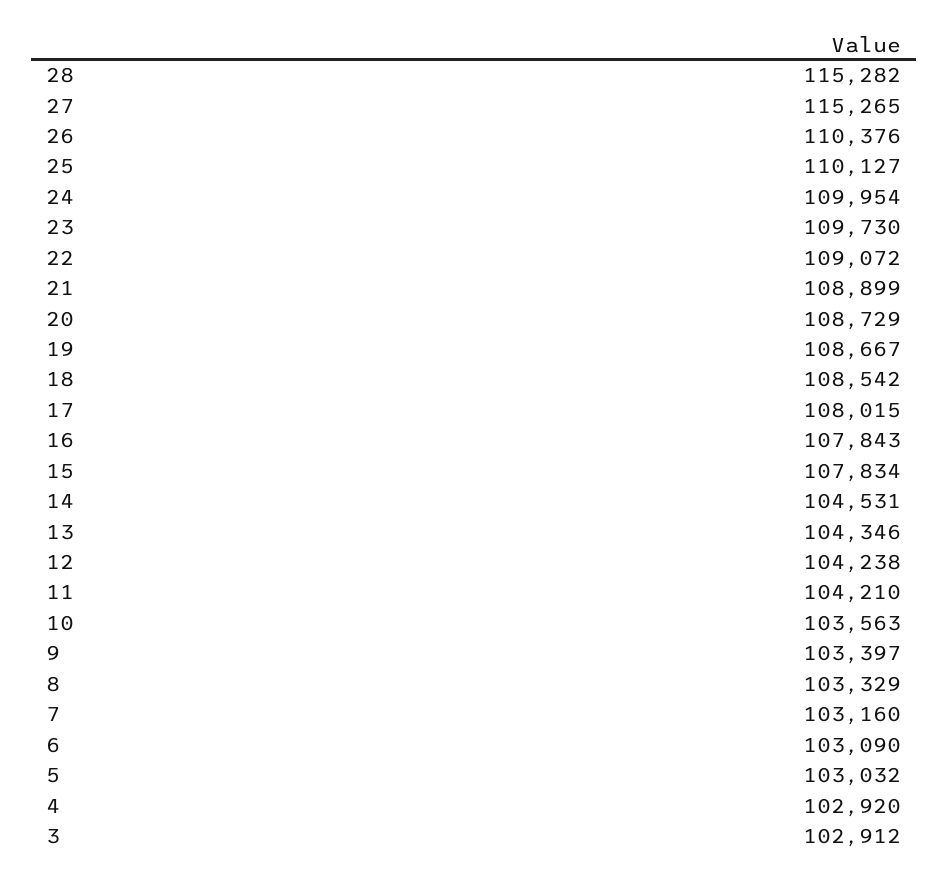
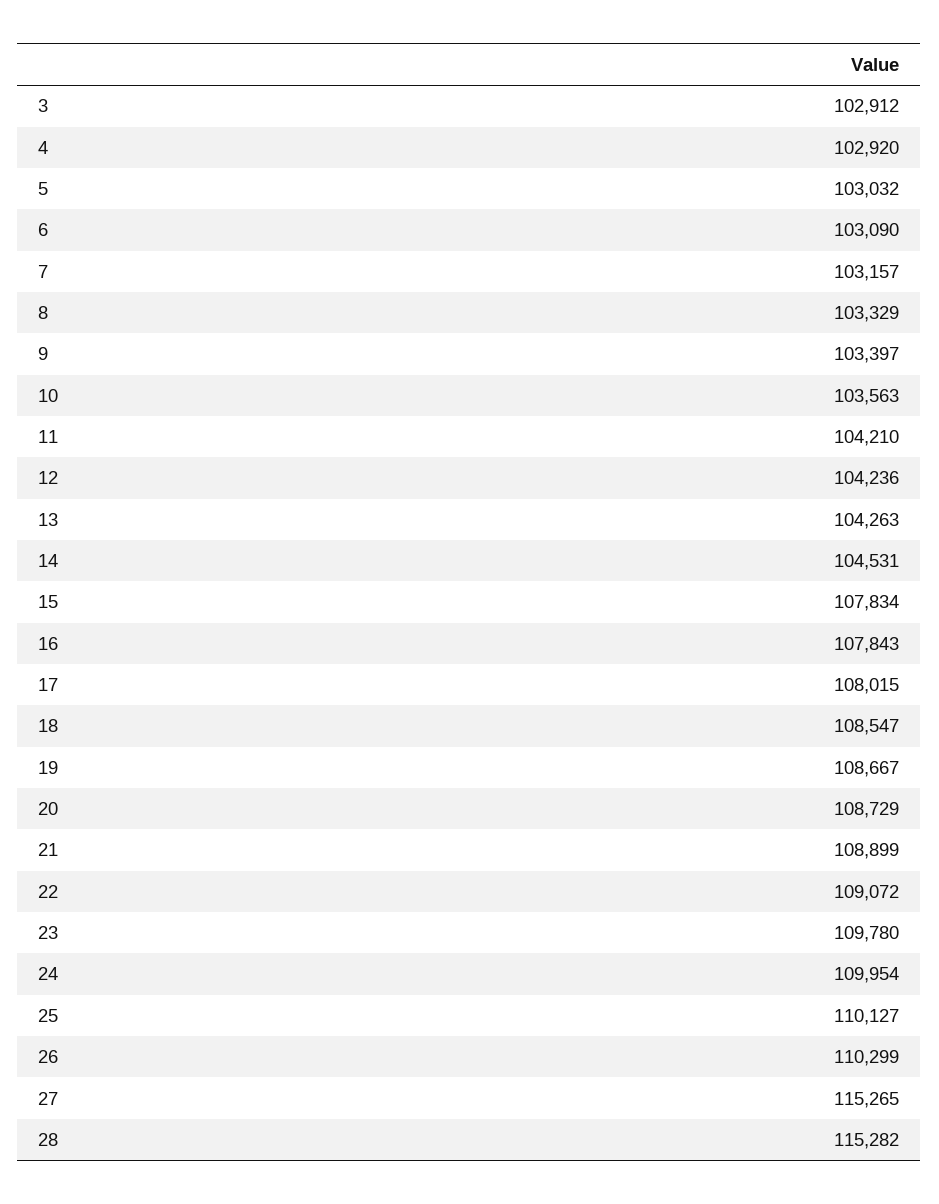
26: 110376 -> 110299
23: 109730 -> 109780
18: 108542 -> 108547
13: 104346 -> 104263
12: 104238 -> 104236
7: 103160 -> 103157

